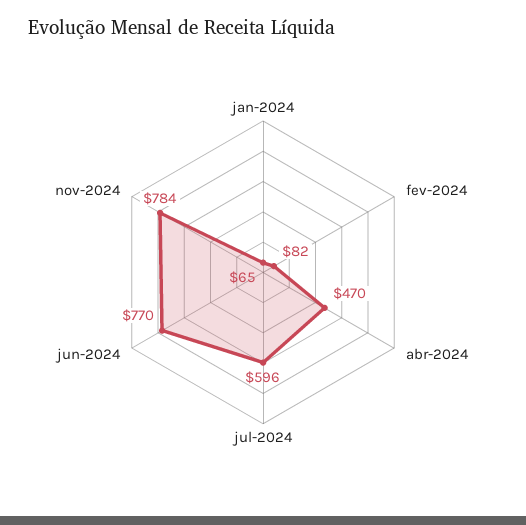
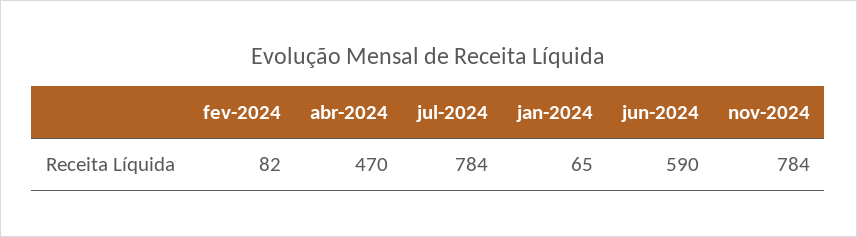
jul-2024: 596 -> 784
jun-2024: 770 -> 590

